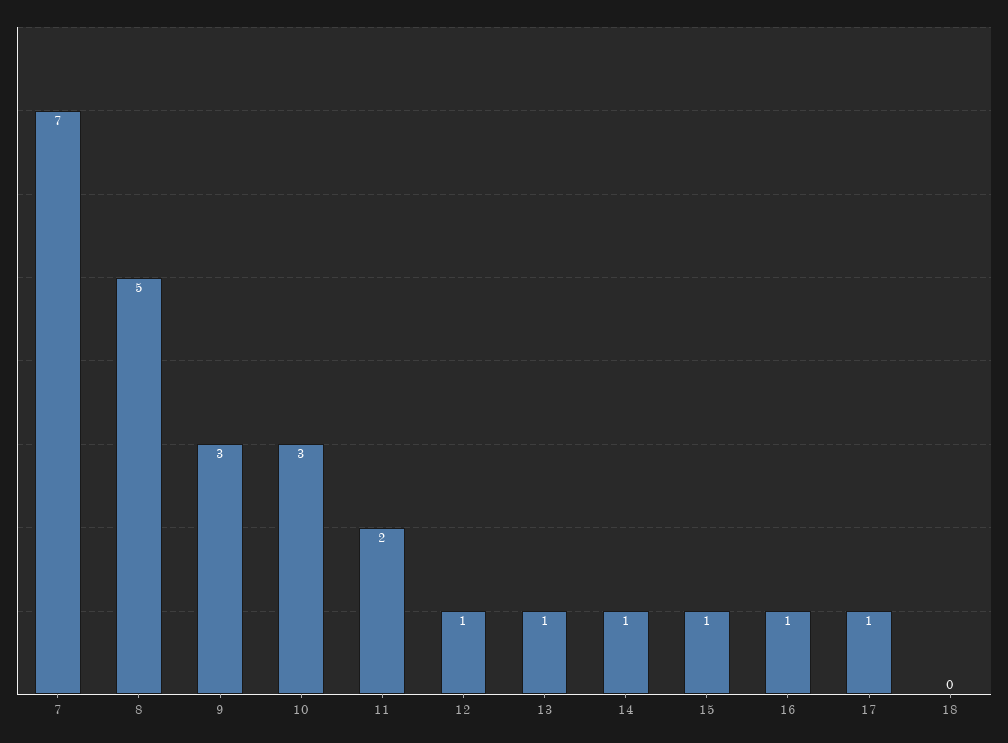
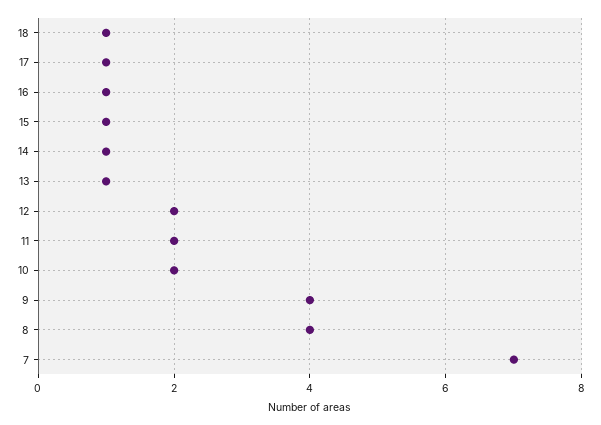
8: 5 -> 4
9: 3 -> 4
10: 3 -> 2
12: 1 -> 2
18: 0 -> 1

